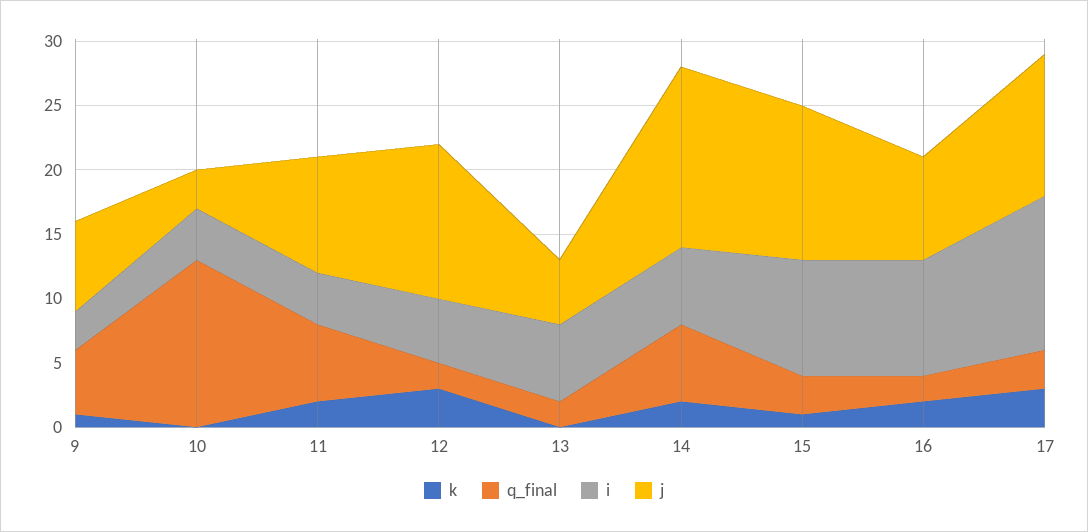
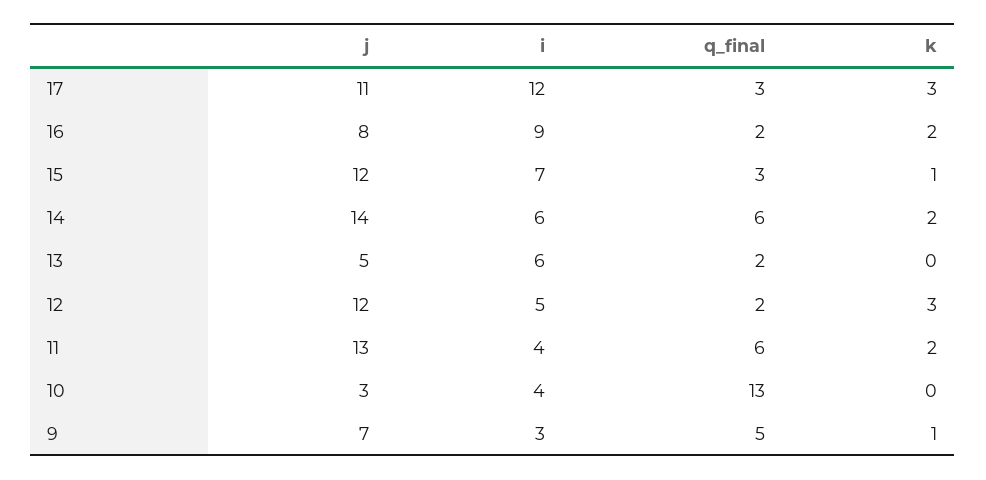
j, 11: 9 -> 13
i, 15: 9 -> 7

